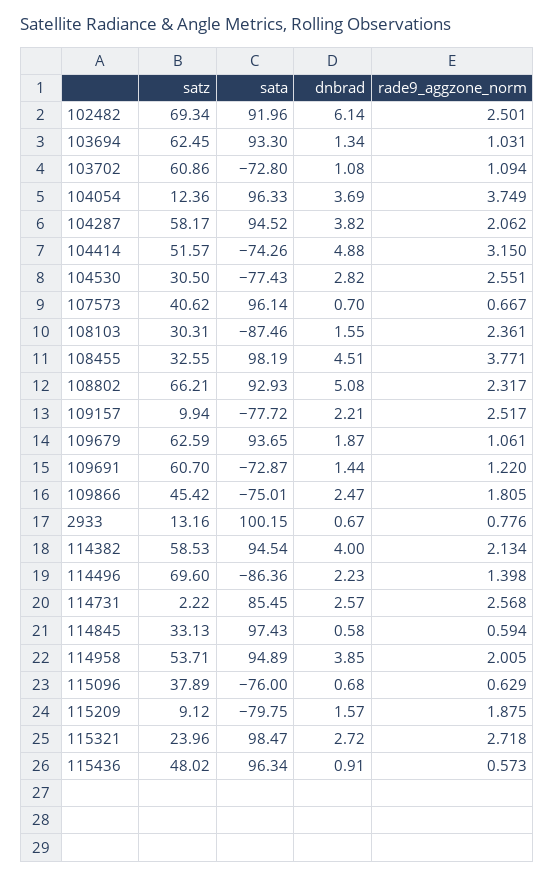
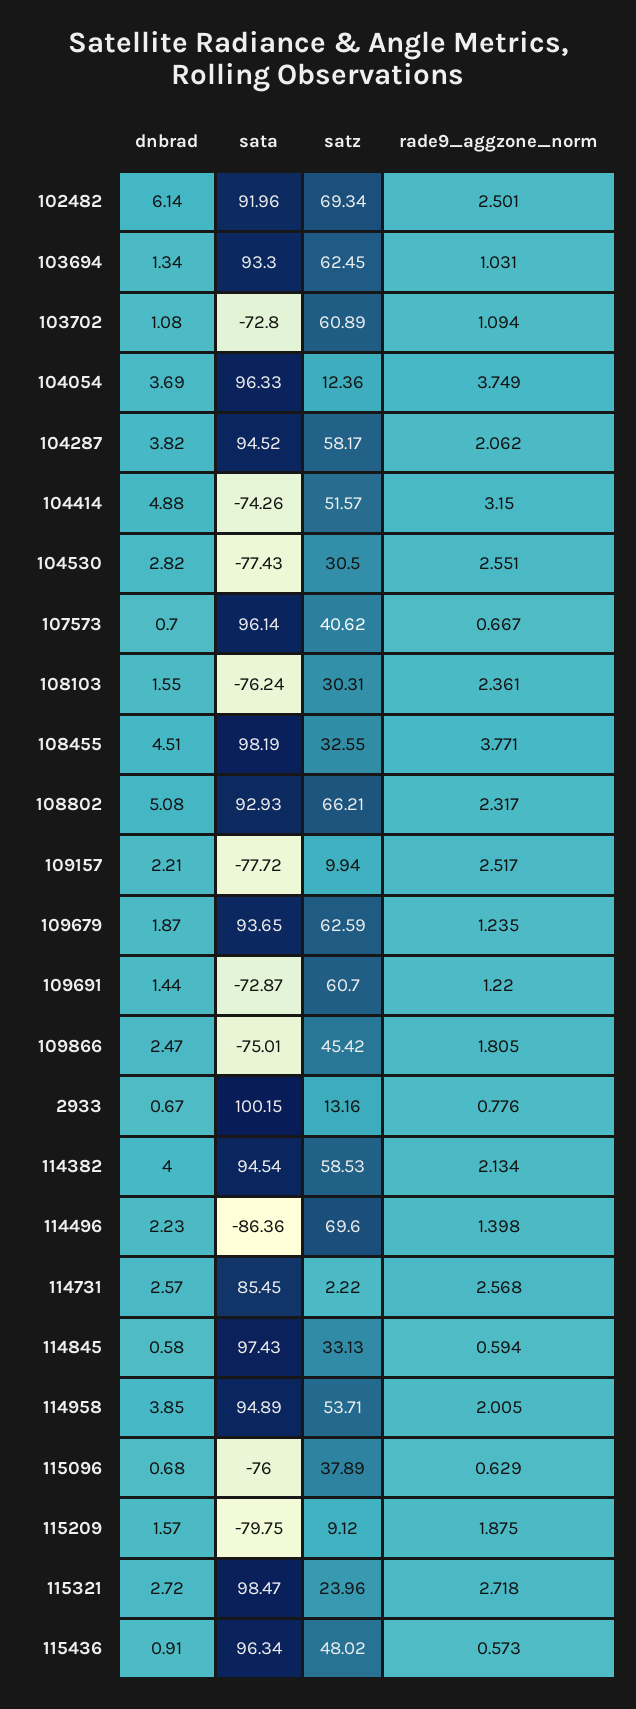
satz, 103702: 60.86 -> 60.89
sata, 108103: -87.46 -> -76.24
rade9_aggzone_norm, 109679: 1.061 -> 1.235

